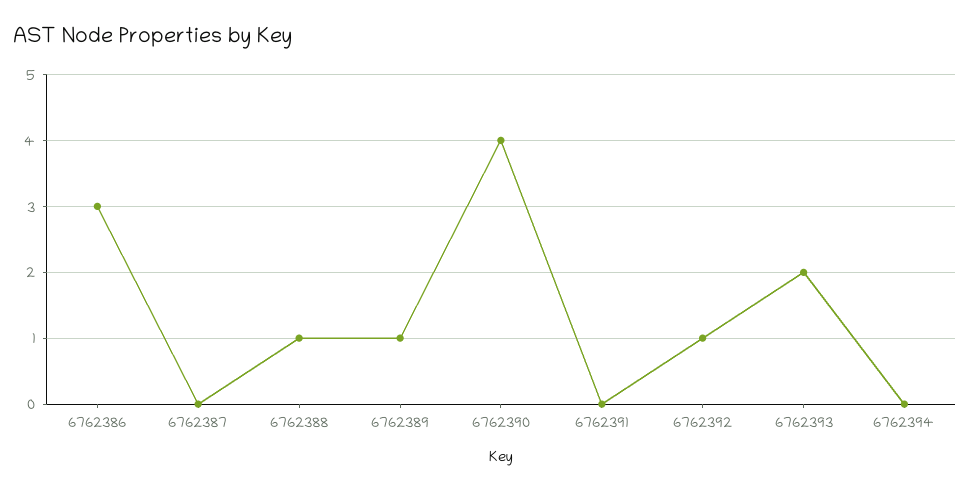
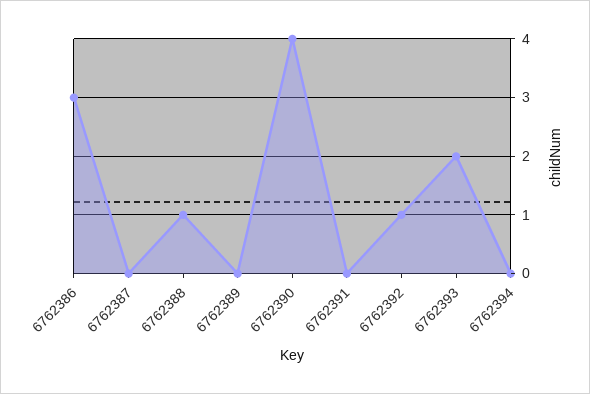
6762389: 1 -> 0

